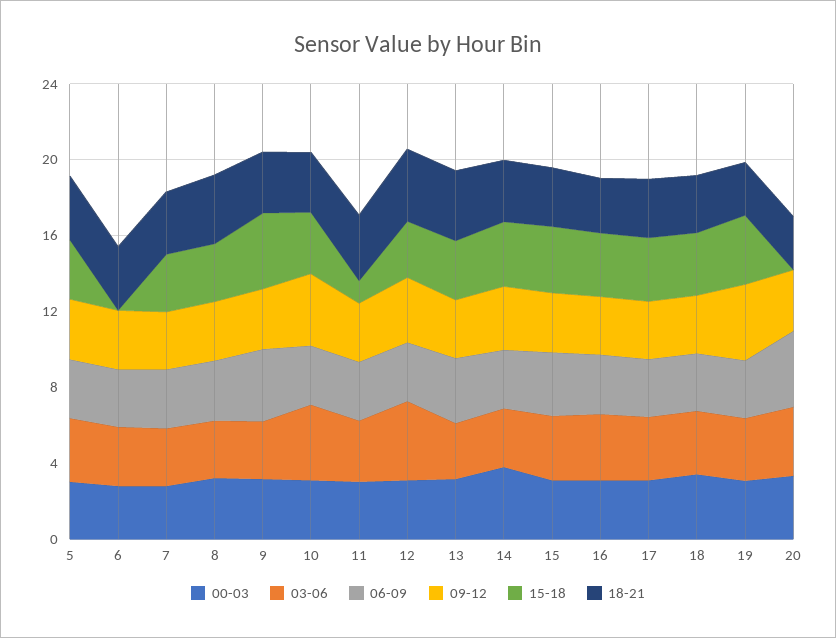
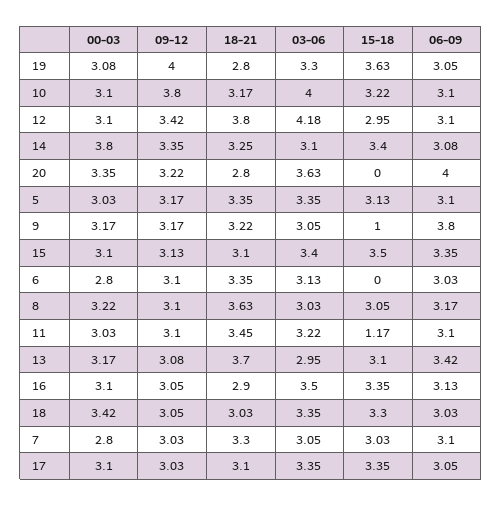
15-18, 9: 4 -> 1

